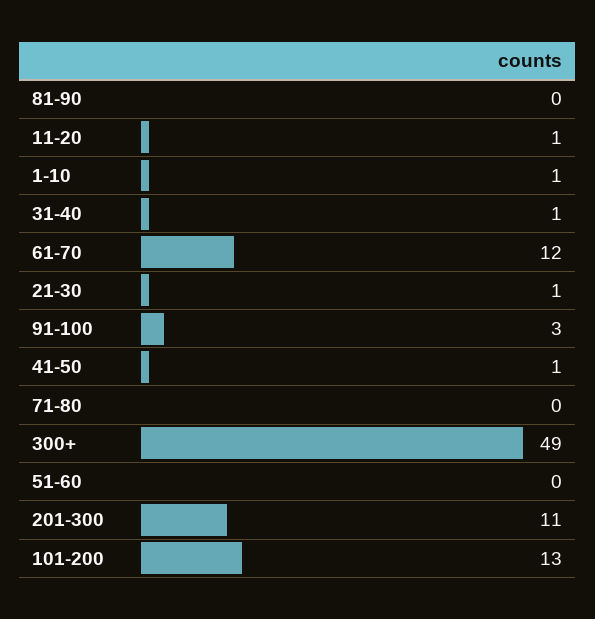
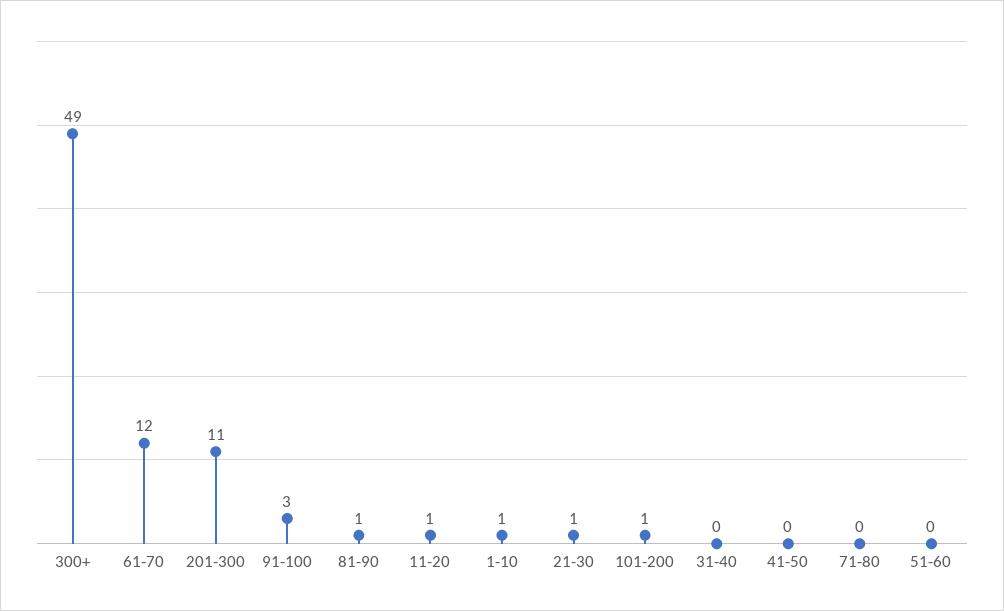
81-90: 0 -> 1
31-40: 1 -> 0
41-50: 1 -> 0
101-200: 13 -> 1

